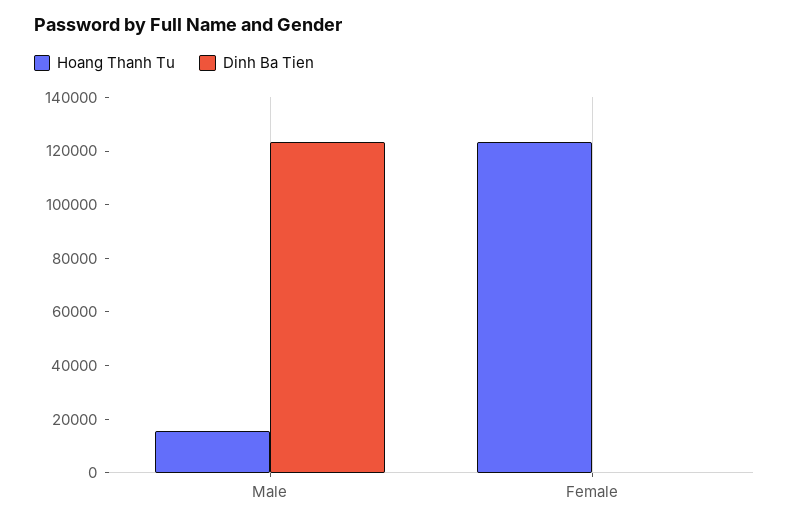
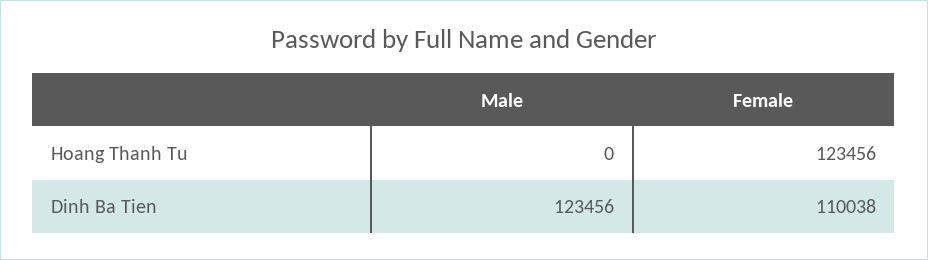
Hoang Thanh Tu, Male: 15000 -> 0
Dinh Ba Tien, Female: 0 -> 110038

